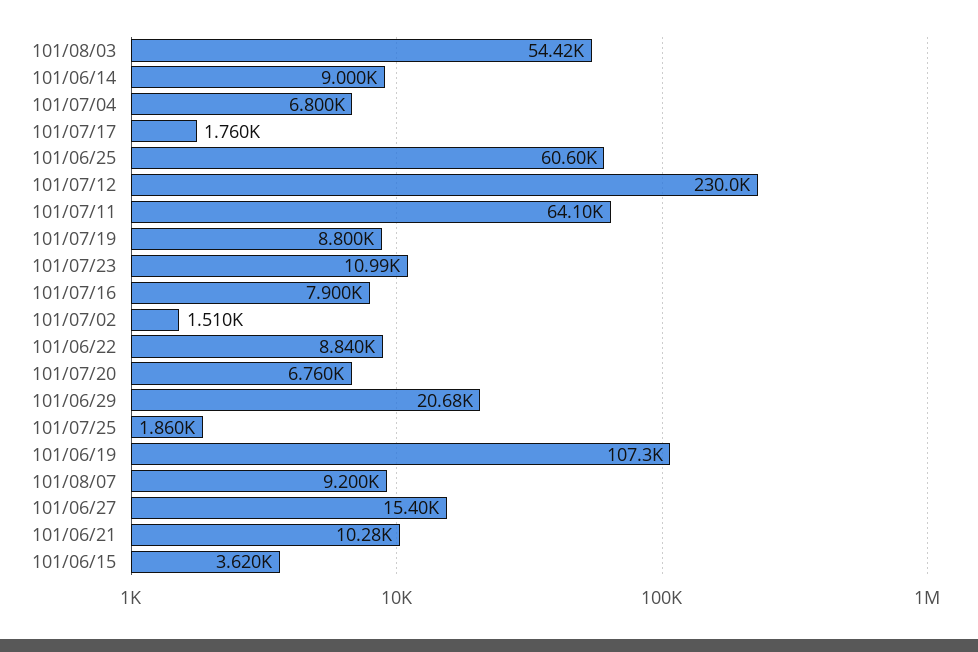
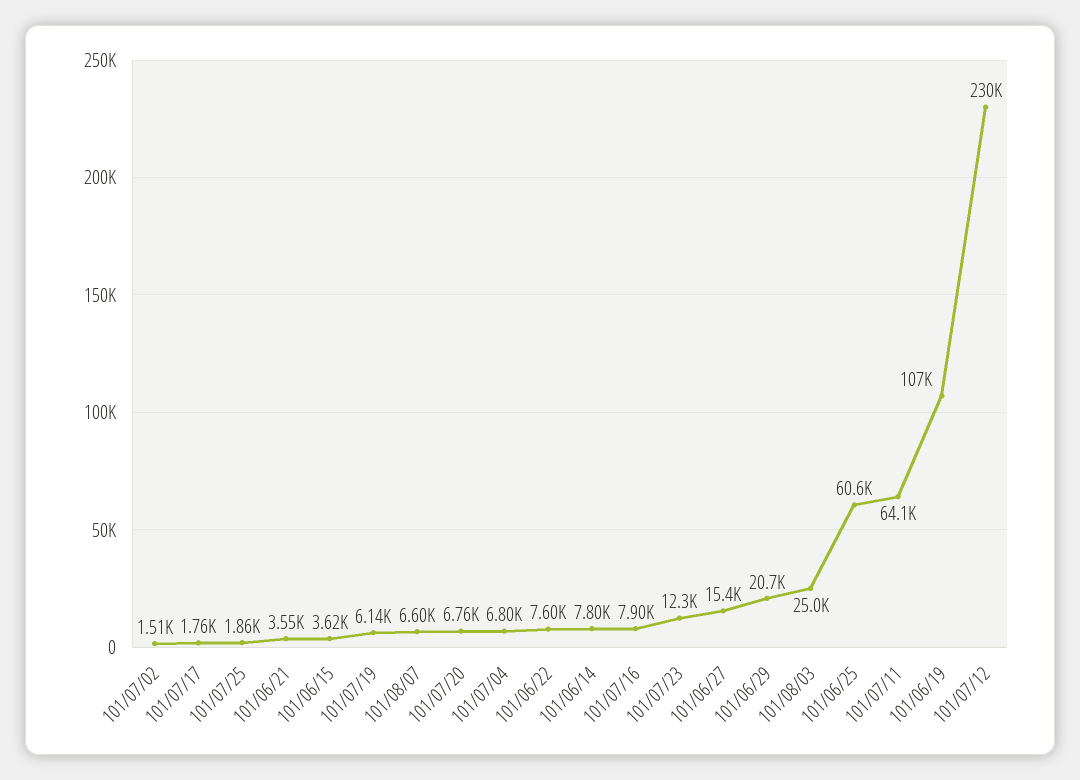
101/08/03: 54420 -> 25000
101/06/14: 9000 -> 7800
101/07/19: 8800 -> 6140
101/07/23: 10990 -> 12300
101/06/22: 8840 -> 7600
101/08/07: 9200 -> 6600
101/06/21: 10280 -> 3550

